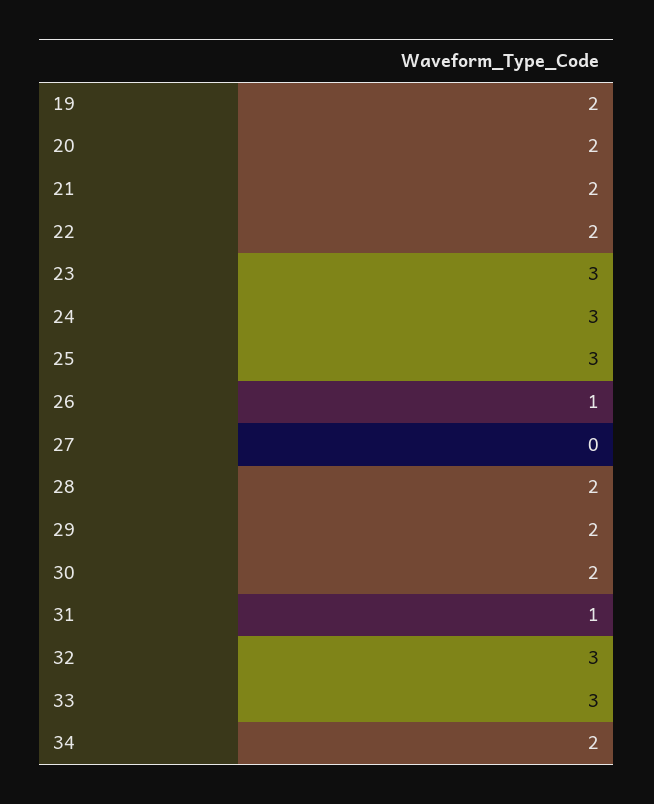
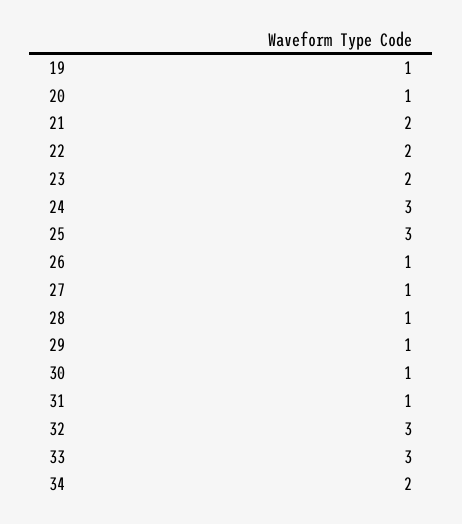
19: 2 -> 1
20: 2 -> 1
23: 3 -> 2
27: 0 -> 1
28: 2 -> 1
29: 2 -> 1
30: 2 -> 1

